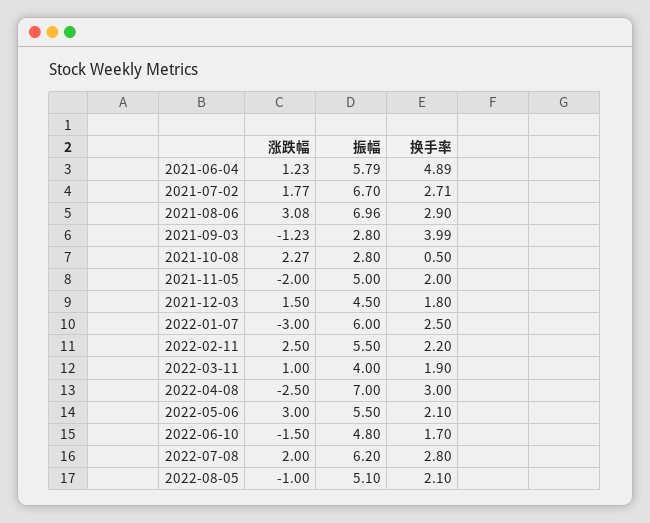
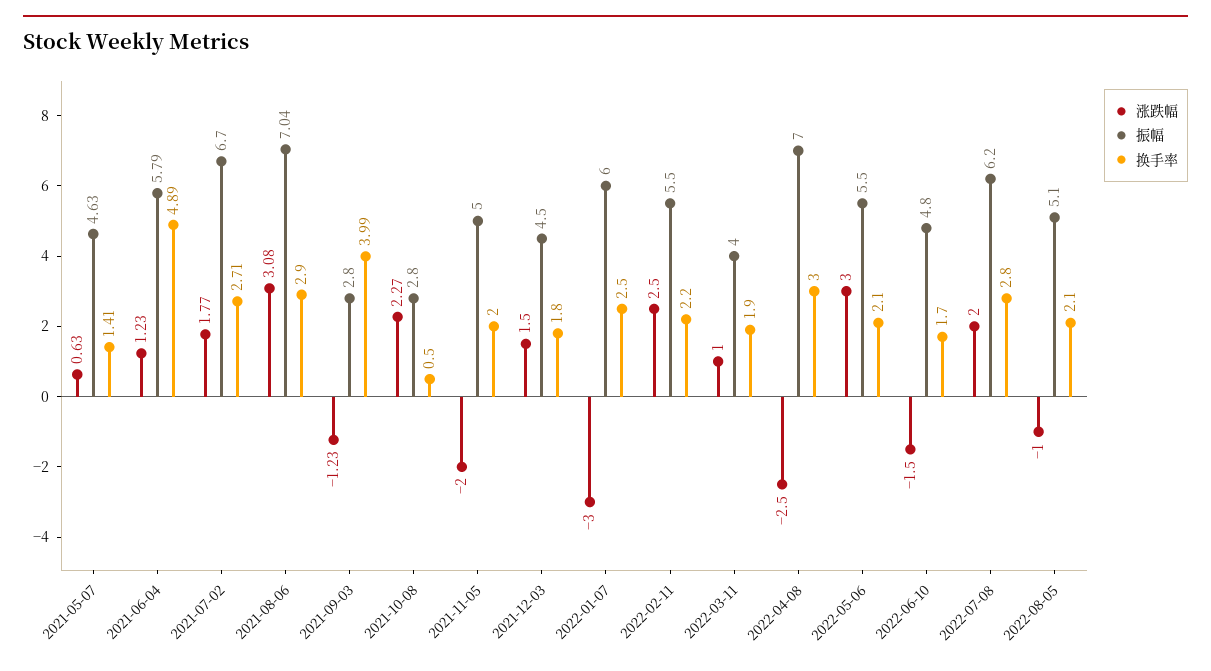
振幅, 2021-08-06: 6.96 -> 7.04
涨跌幅, 2021-05-07: none -> 0.63
振幅, 2021-05-07: none -> 4.63
换手率, 2021-05-07: none -> 1.41

